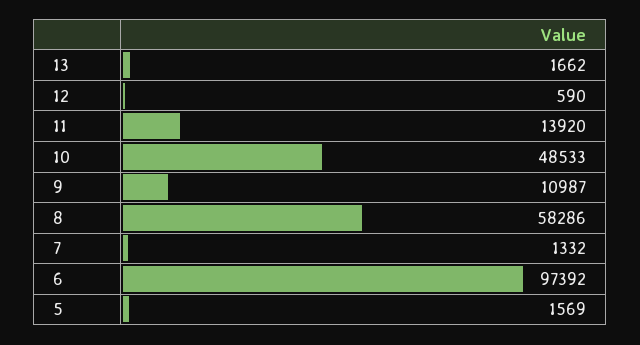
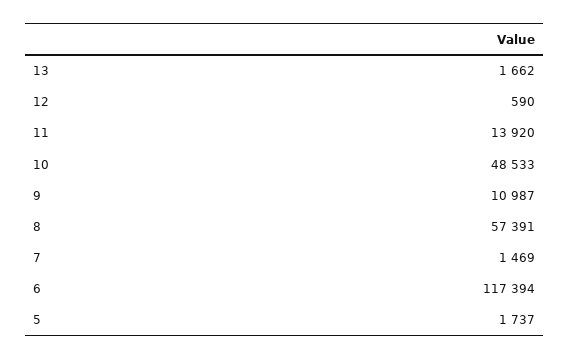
8: 58286 -> 57391
7: 1332 -> 1469
6: 97392 -> 117394
5: 1569 -> 1737

